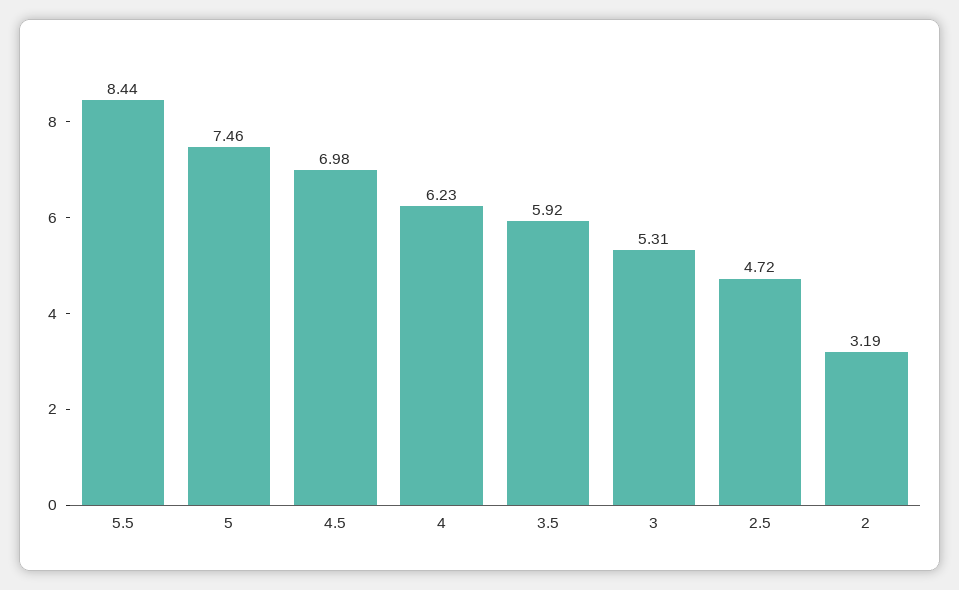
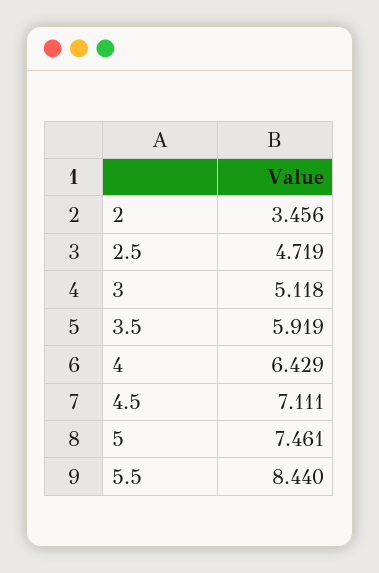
4.5: 6.98 -> 7.111
4: 6.23 -> 6.429
3: 5.31 -> 5.118
2: 3.19 -> 3.456

